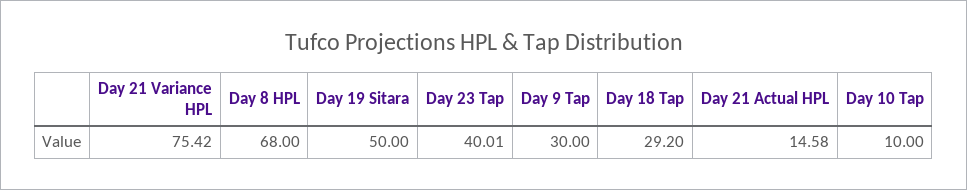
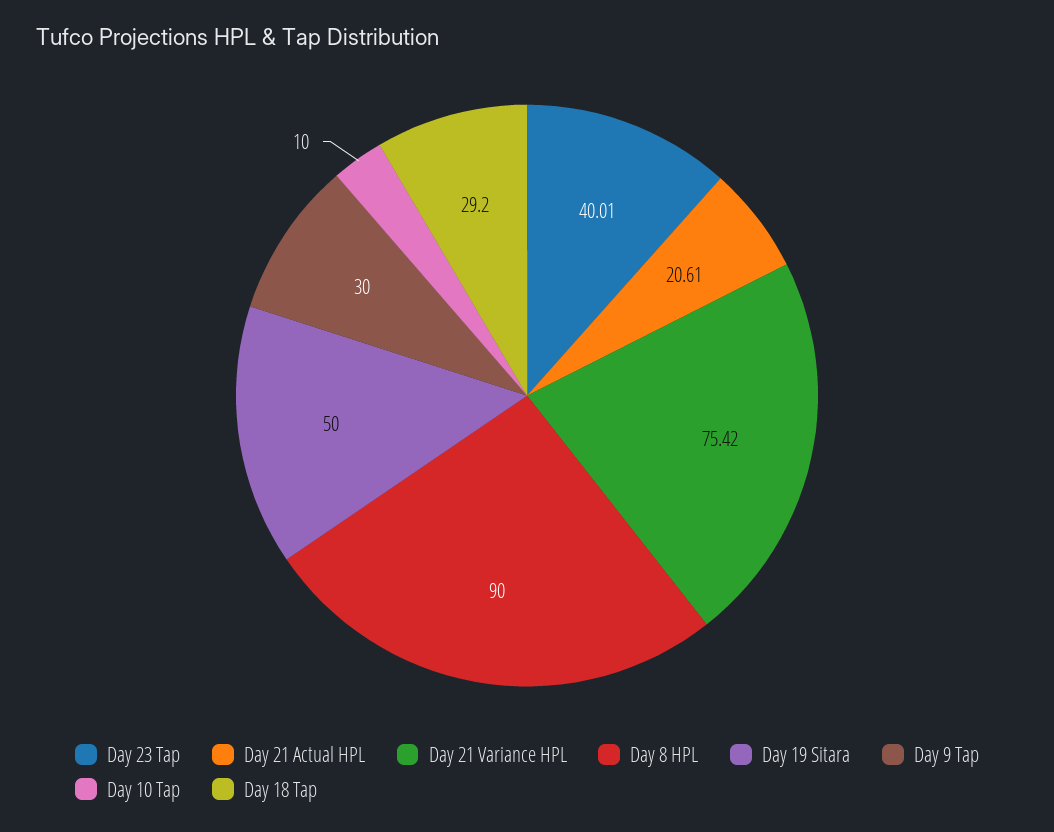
Day 8 HPL: 68 -> 90
Day 21 Actual HPL: 14.58 -> 20.61

